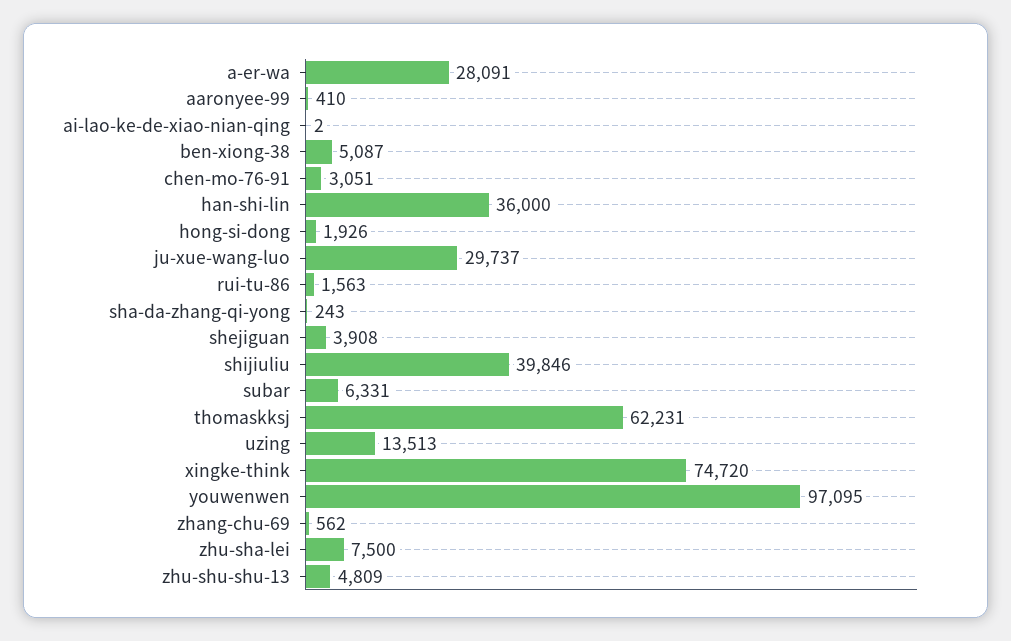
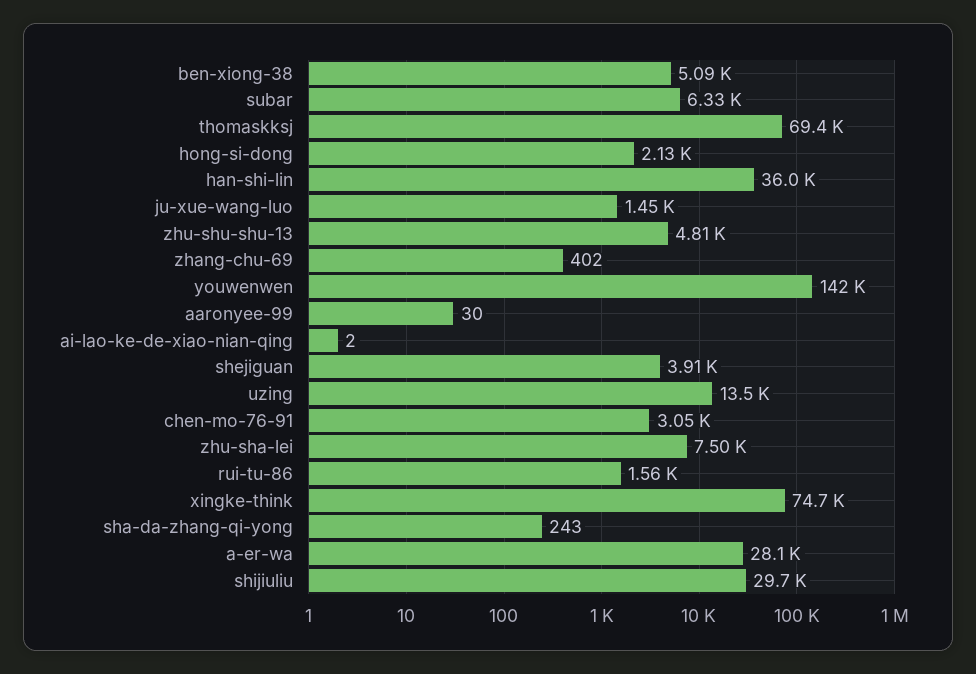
aaronyee-99: 410 -> 30
hong-si-dong: 1926 -> 2130
ju-xue-wang-luo: 29737 -> 1450
shijiuliu: 39846 -> 29700
thomaskksj: 62231 -> 69400
youwenwen: 97095 -> 142000
zhang-chu-69: 562 -> 402

